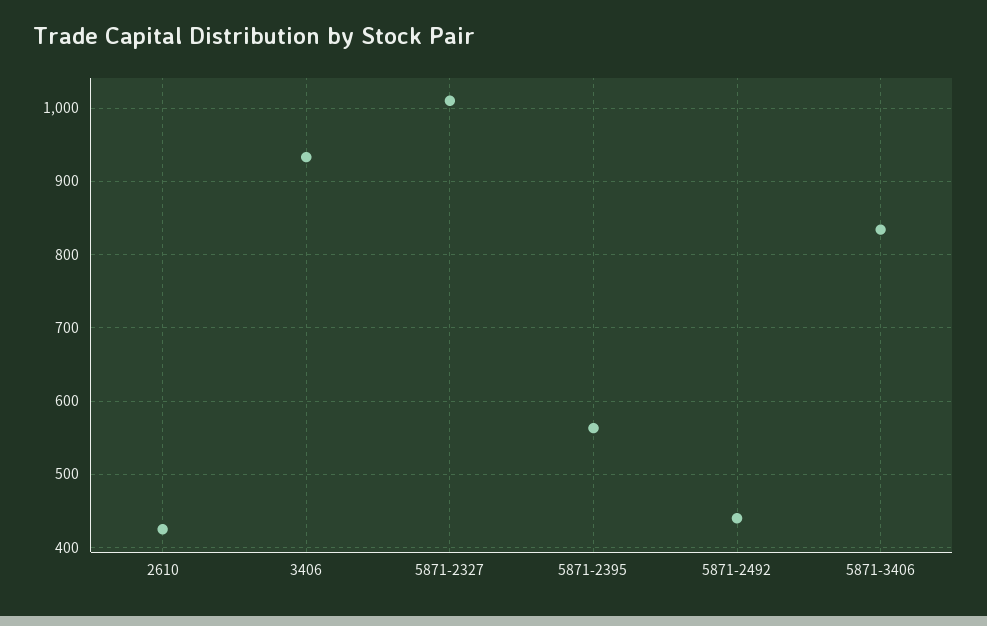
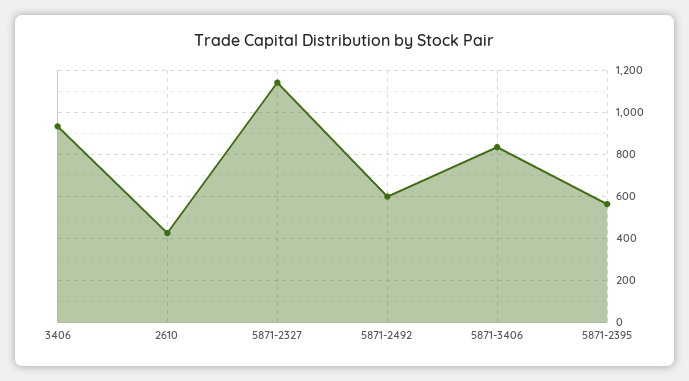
5871-2327: 1010 -> 1150
5871-2492: 440 -> 600

